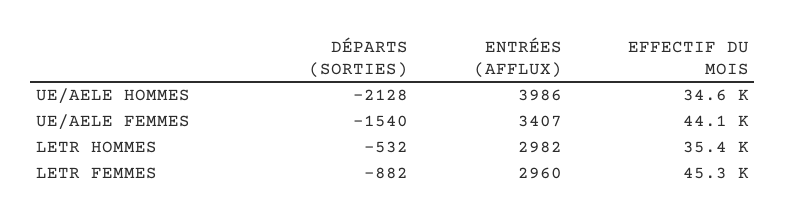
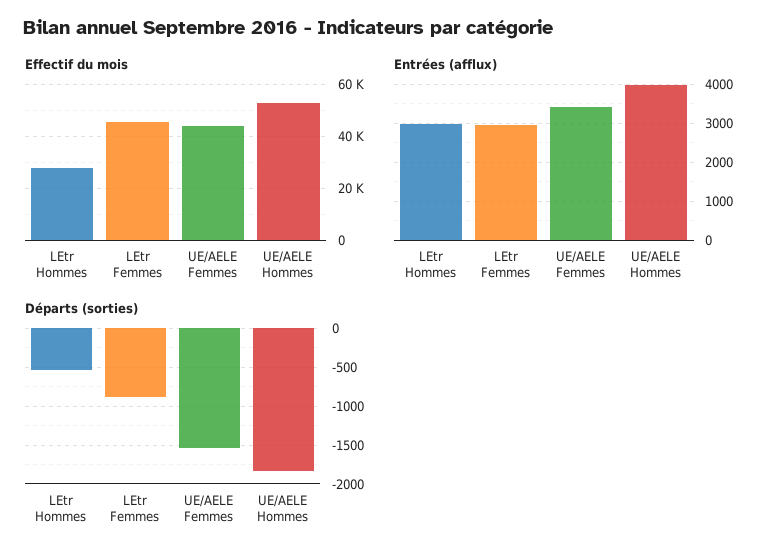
DÉPARTS (SORTIES), UE/AELE HOMMES: -2128 -> -1800
EFFECTIF DU MOIS, UE/AELE HOMMES: 34600 -> 52500
EFFECTIF DU MOIS, LETR HOMMES: 35400 -> 27500

